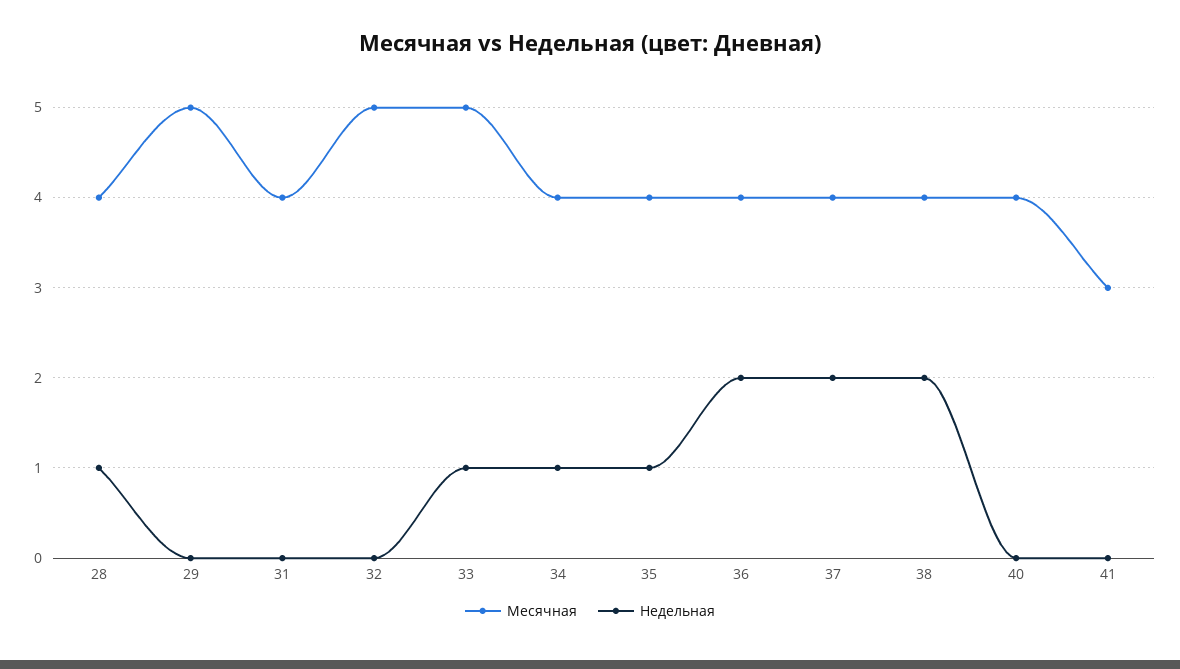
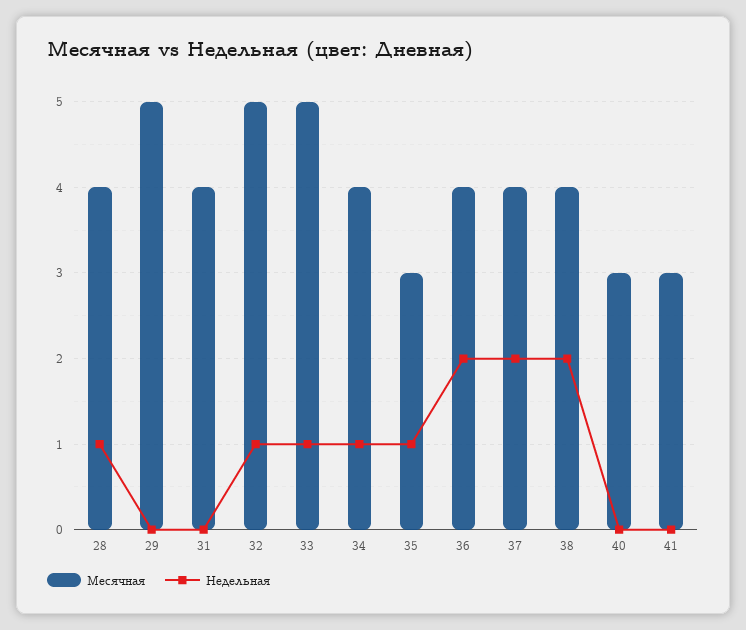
Недельная, 32: 0 -> 1
Месячная, 35: 4 -> 3
Месячная, 40: 4 -> 3

